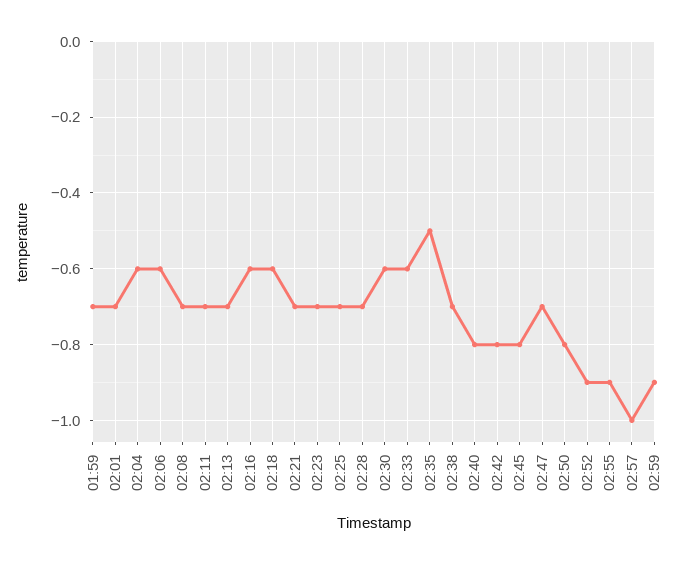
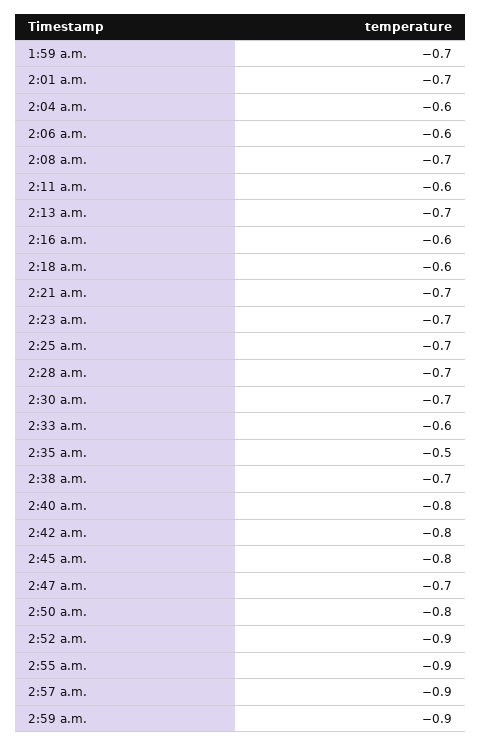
02:11: -0.7 -> -0.6
02:30: -0.6 -> -0.7
02:57: -1 -> -0.9

